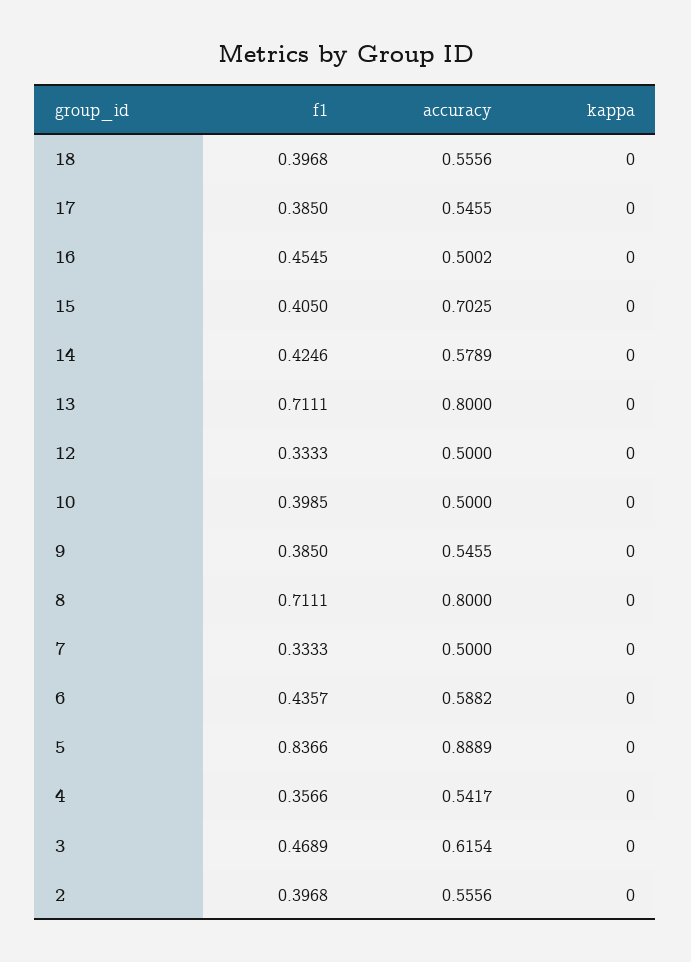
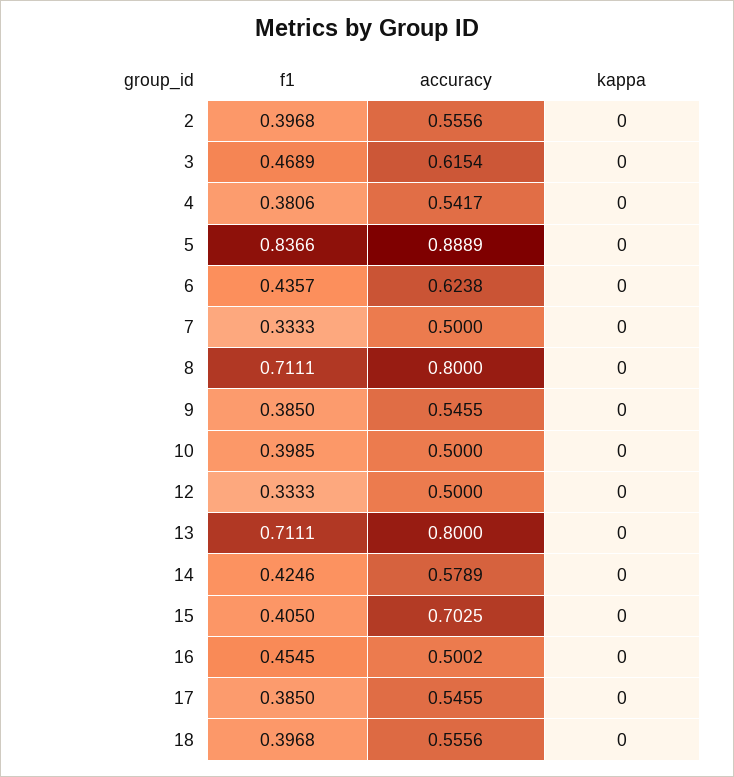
accuracy, 6: 0.5882 -> 0.6238
f1, 4: 0.3566 -> 0.3806

